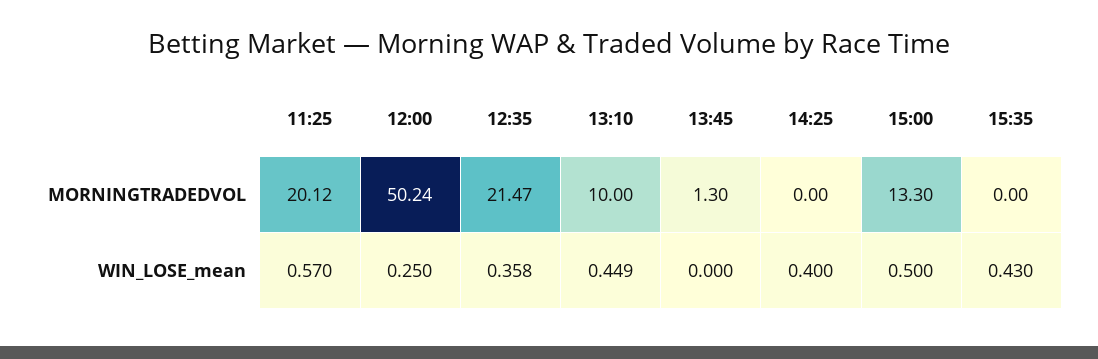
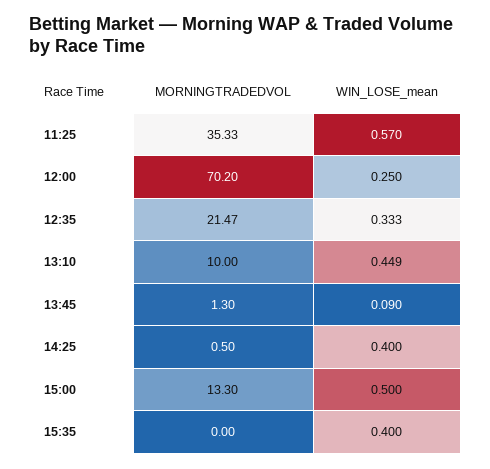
11:25, MORNINGTRADEDVOL: 20.12 -> 35.33
12:00, MORNINGTRADEDVOL: 50.24 -> 70.2
14:25, MORNINGTRADEDVOL: 0 -> 0.5
12:35, WIN_LOSE_mean: 0.358 -> 0.333
13:45, WIN_LOSE_mean: 0 -> 0.09
15:35, WIN_LOSE_mean: 0.43 -> 0.4

